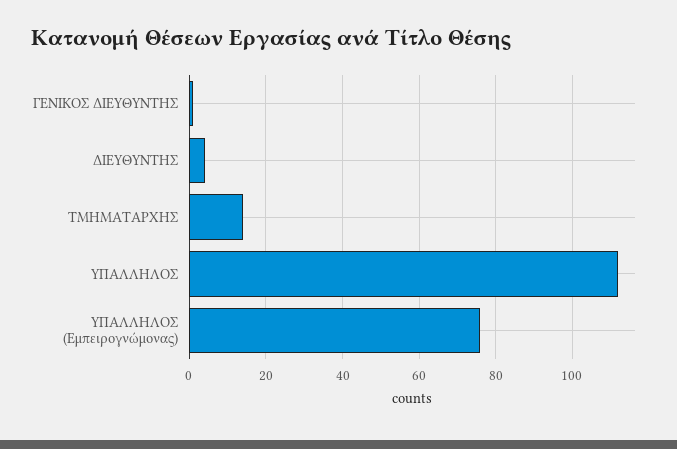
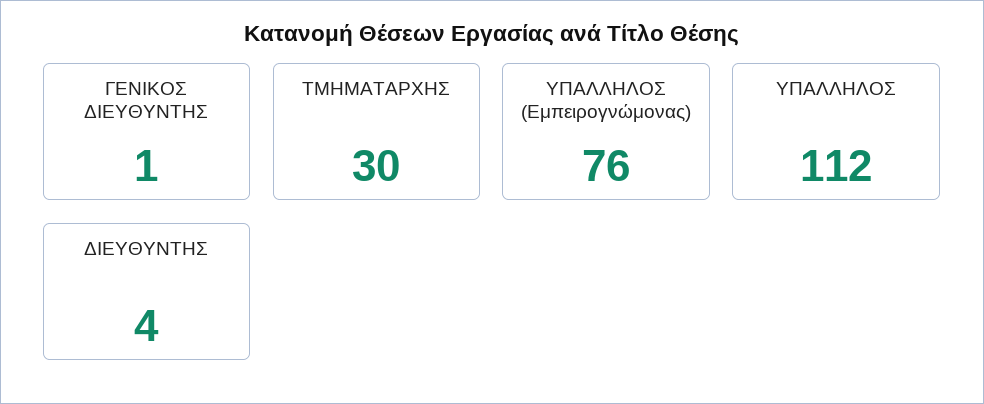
ΤΜΗΜΑΤΑΡΧΗΣ: 15 -> 30

